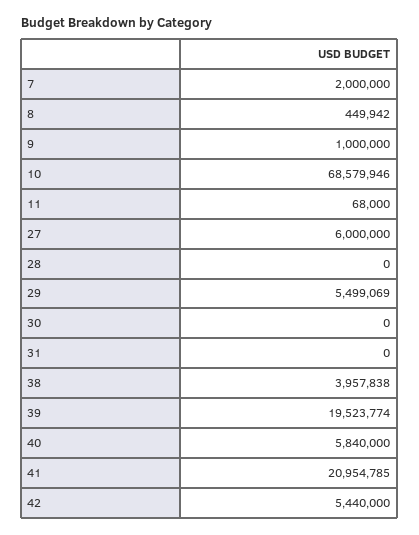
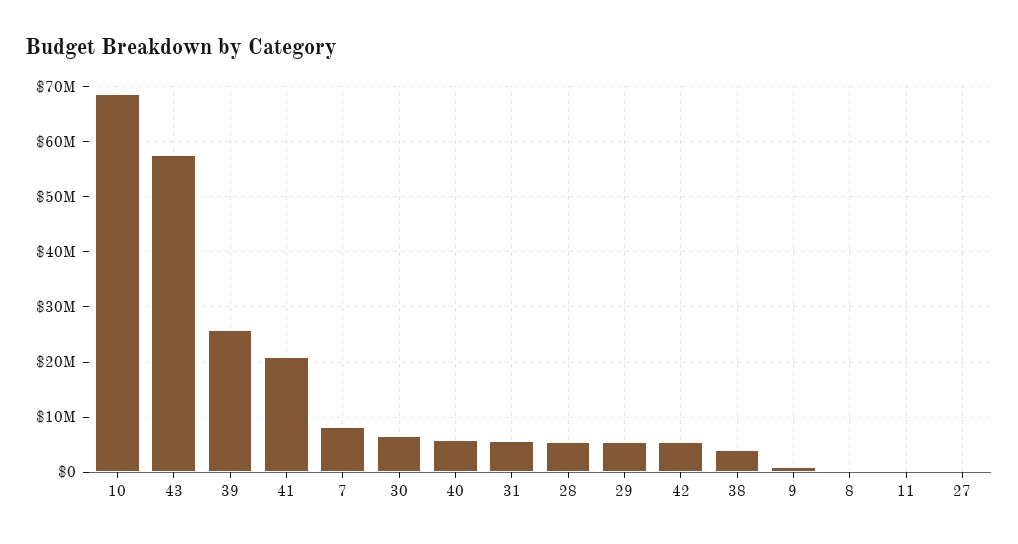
7: 2000000 -> 8000000
27: 6000000 -> 0
28: 0 -> 6000000
30: 0 -> 6000000
31: 0 -> 6000000
39: 19523774 -> 26000000
43: none -> 58000000

